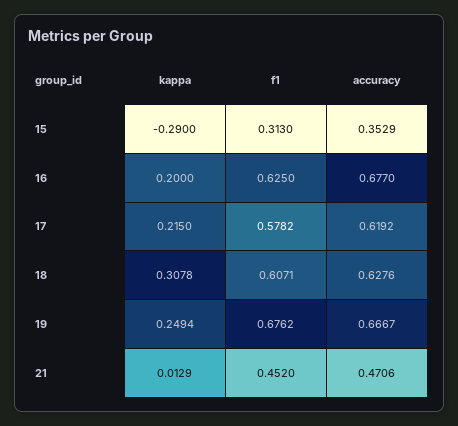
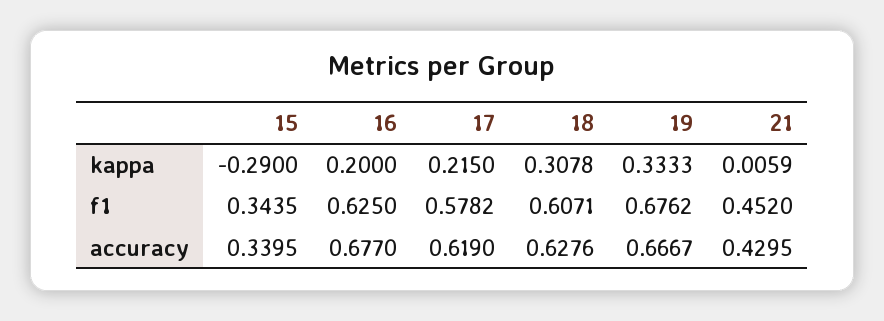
f1, 15: 0.313 -> 0.3435
accuracy, 15: 0.3529 -> 0.3395
accuracy, 17: 0.6192 -> 0.619
kappa, 19: 0.2494 -> 0.3333
kappa, 21: 0.0129 -> 0.0059
accuracy, 21: 0.4706 -> 0.4295

